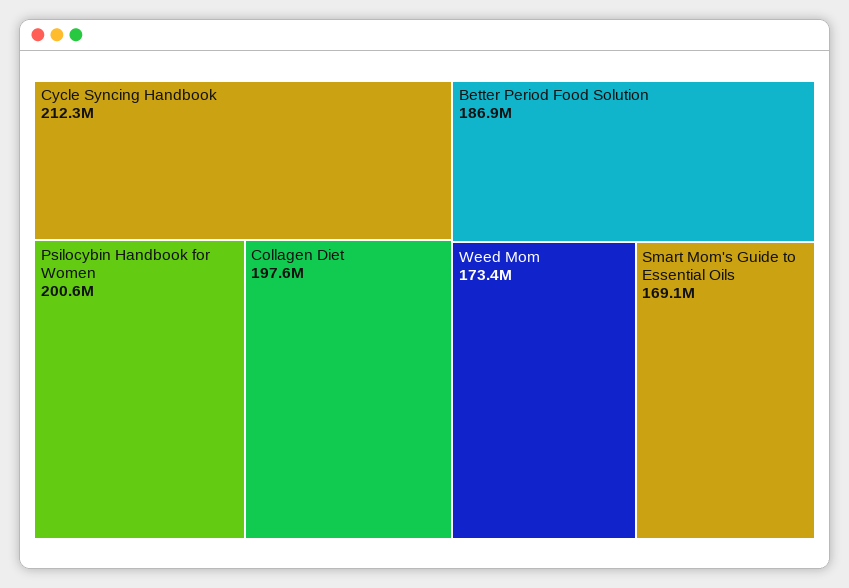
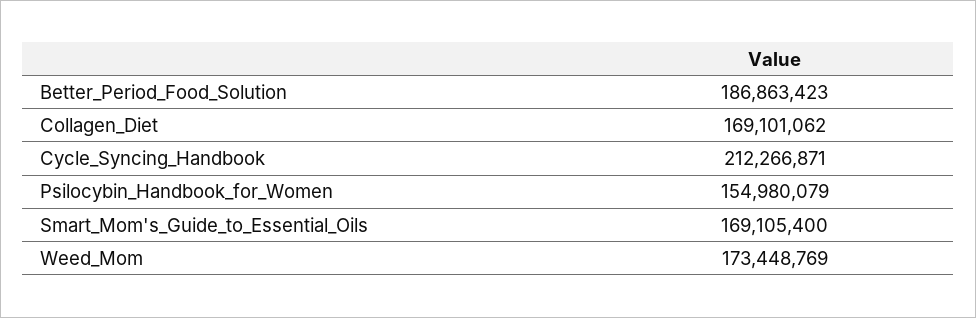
Psilocybin Handbook for Women: 200600000 -> 154980079
Collagen Diet: 197600000 -> 169101062

